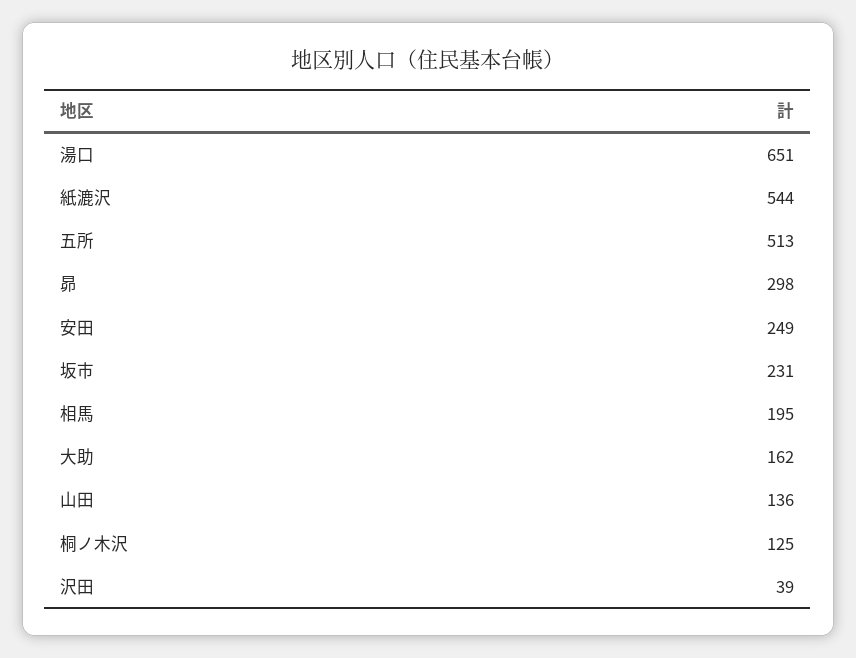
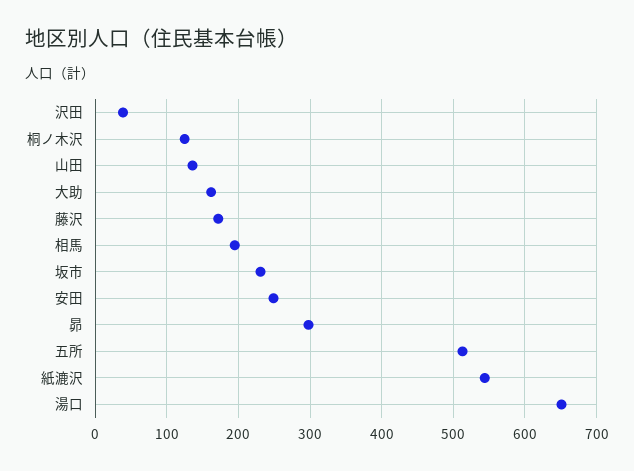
藤沢: none -> 170

